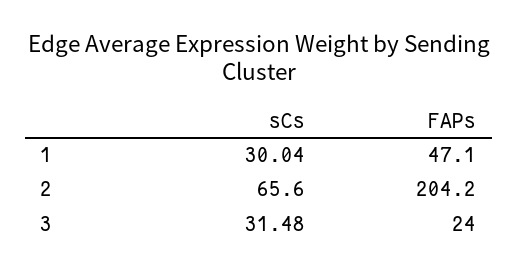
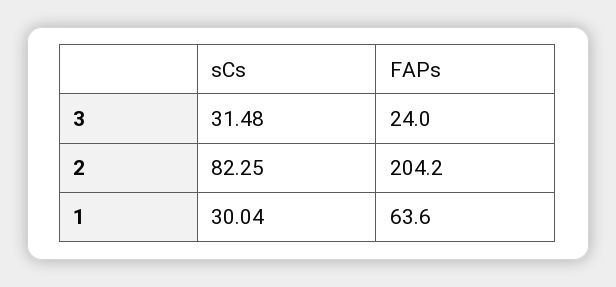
FAPs, 1: 47.1 -> 63.6
sCs, 2: 65.6 -> 82.25

